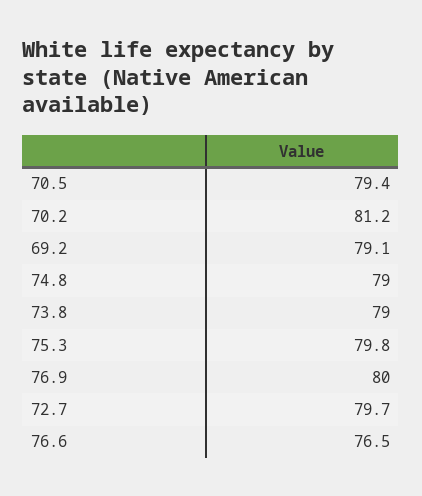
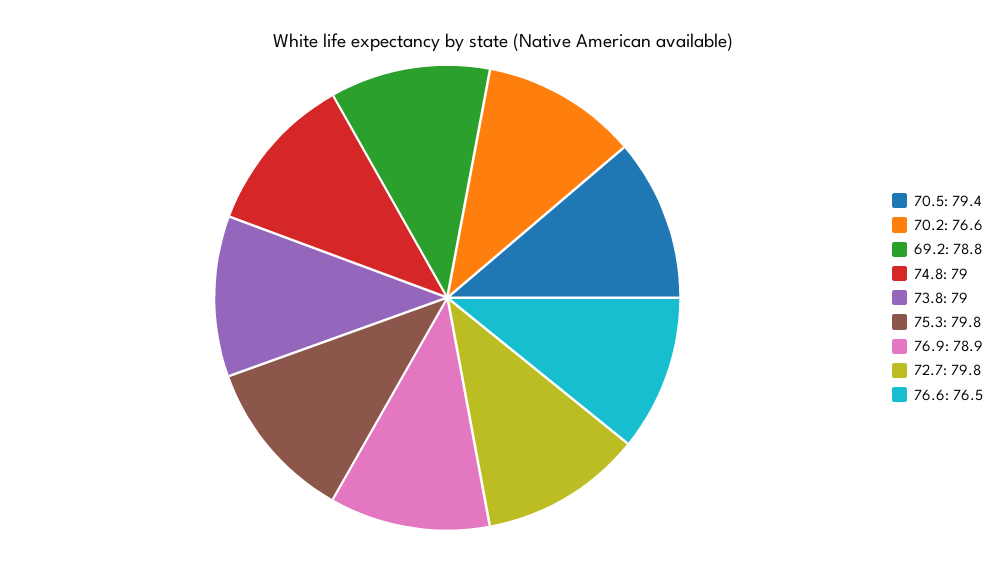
70.2: 81.2 -> 76.6
69.2: 79.1 -> 78.8
76.9: 80 -> 78.9
72.7: 79.7 -> 79.8

